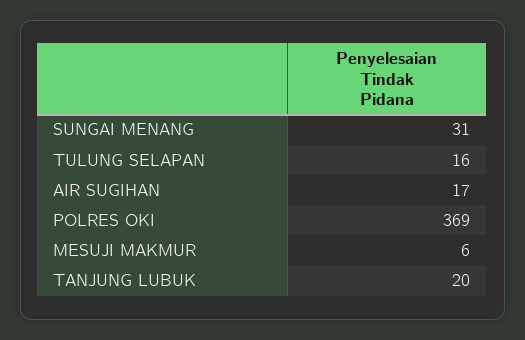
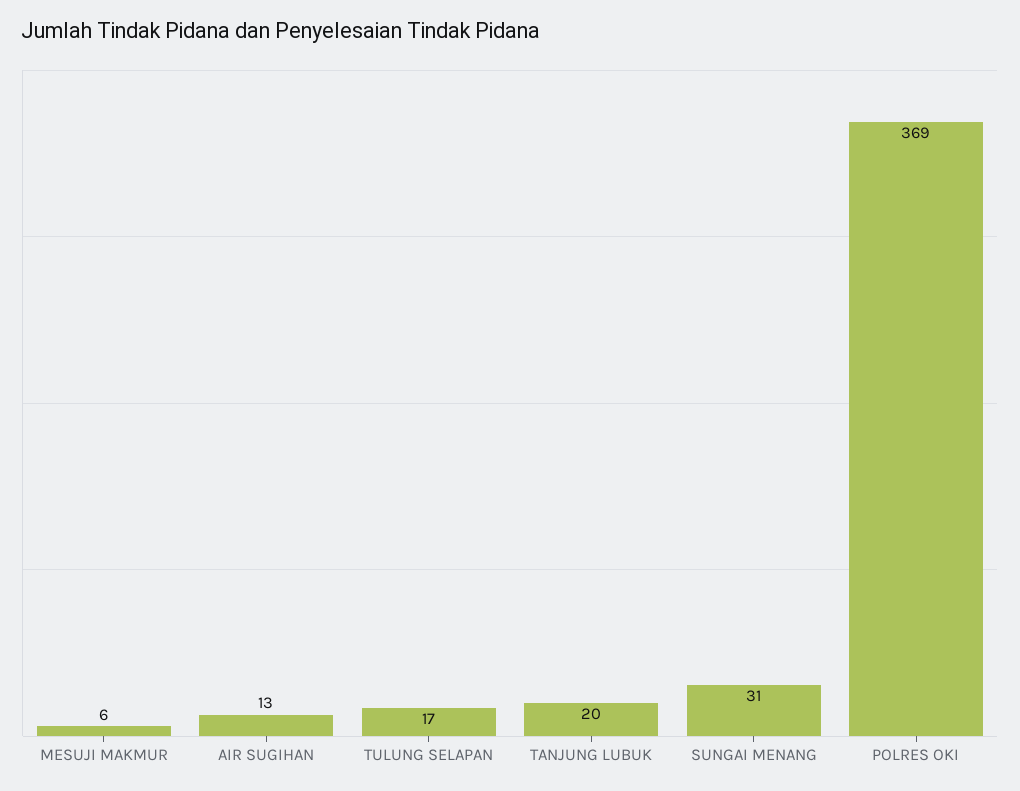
TULUNG SELAPAN: 16 -> 17
AIR SUGIHAN: 17 -> 13

